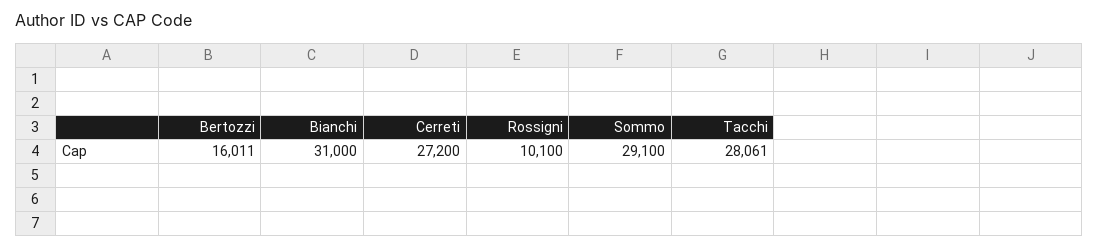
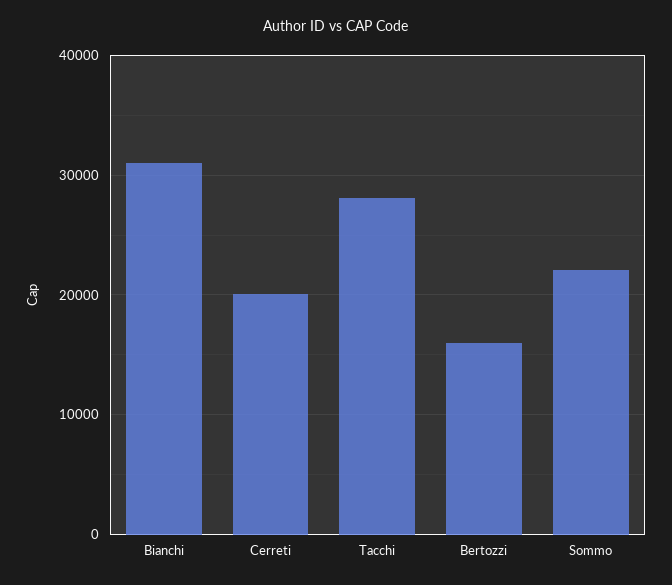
Cerreti: 27200 -> 20000
Rossigni: 10100 -> none
Sommo: 29100 -> 22000

